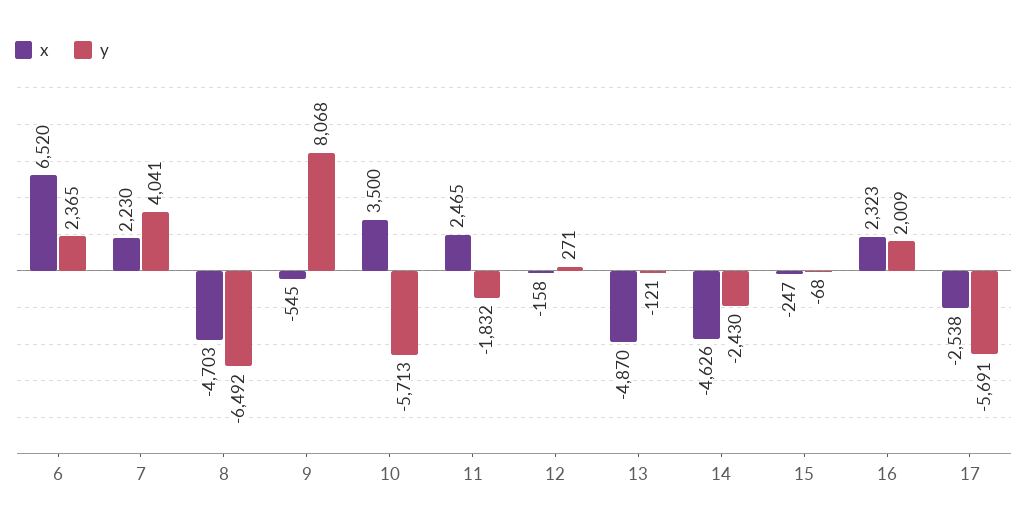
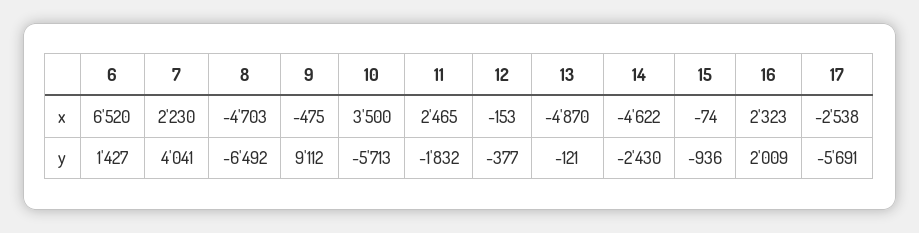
y, 6: 2365 -> 1427
x, 9: -545 -> -475
y, 9: 8068 -> 9112
x, 12: -158 -> -153
y, 12: 271 -> -377
x, 14: -4626 -> -4622
x, 15: -247 -> -74
y, 15: -68 -> -936

